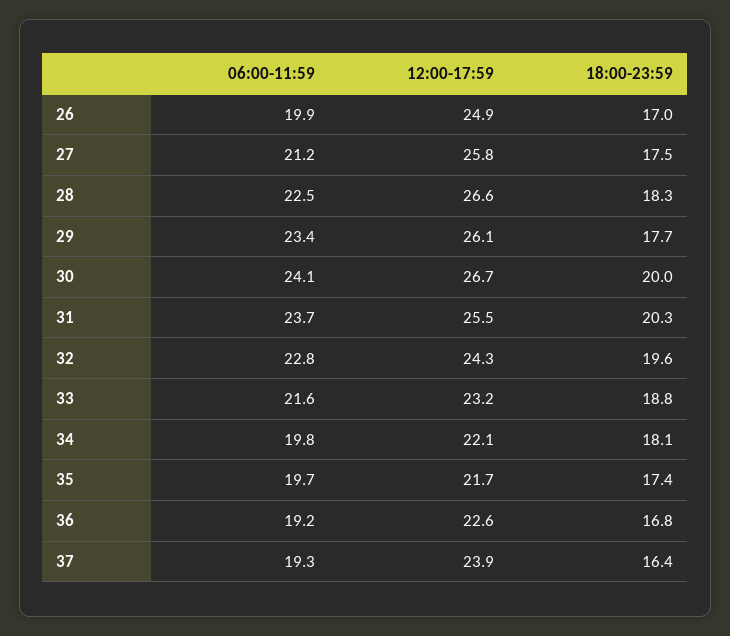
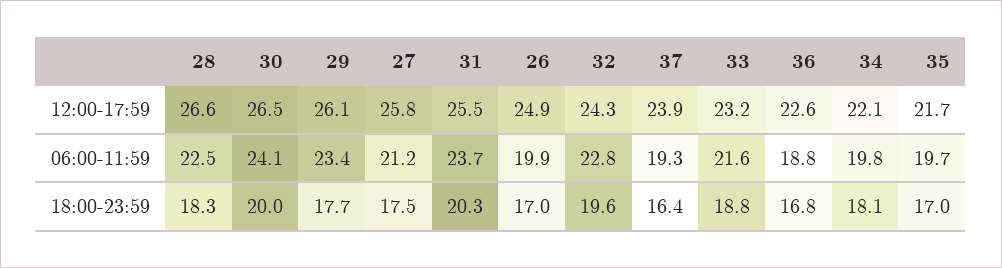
12:00-17:59, 30: 26.7 -> 26.5
18:00-23:59, 35: 17.4 -> 17
06:00-11:59, 36: 19.2 -> 18.8

